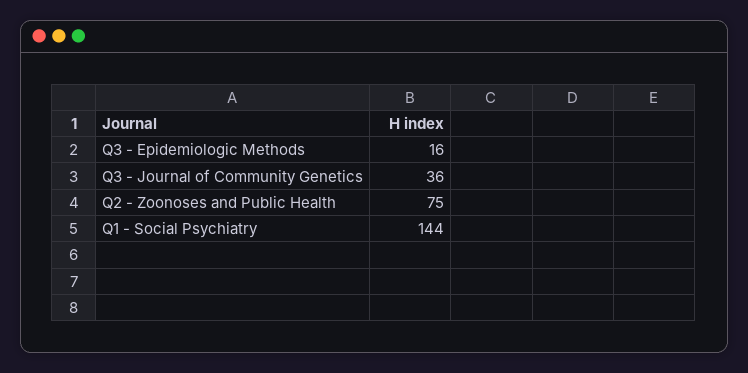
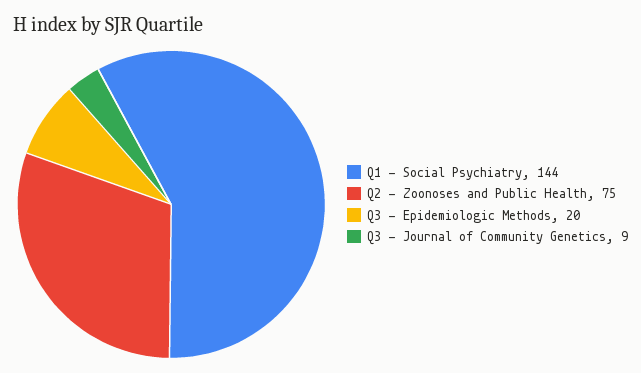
Q3 - Epidemiologic Methods: 16 -> 20
Q3 - Journal of Community Genetics: 36 -> 9

